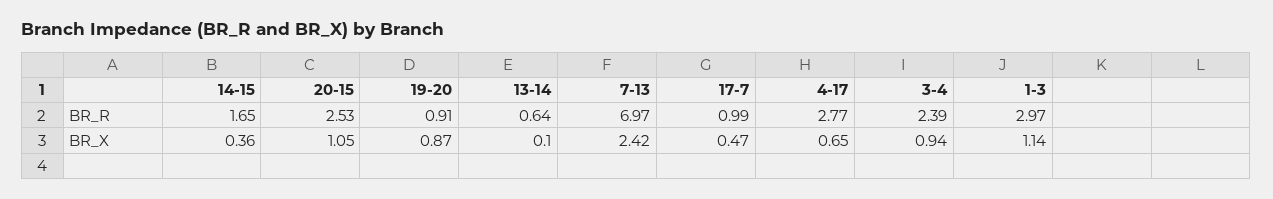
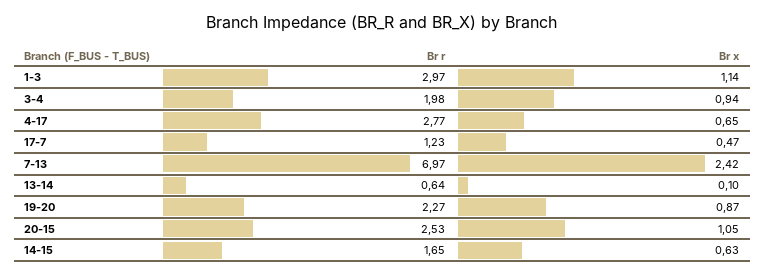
19-20, BR_R: 0.91 -> 2.27
17-7, BR_R: 0.99 -> 1.23
3-4, BR_R: 2.39 -> 1.98
14-15, BR_X: 0.36 -> 0.63

